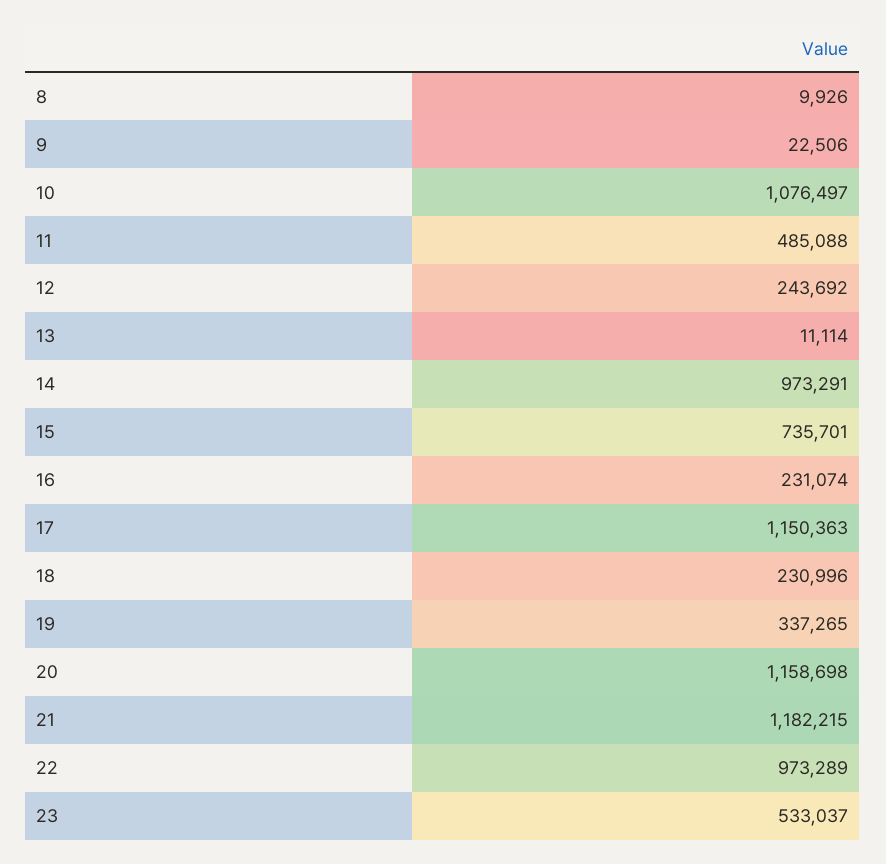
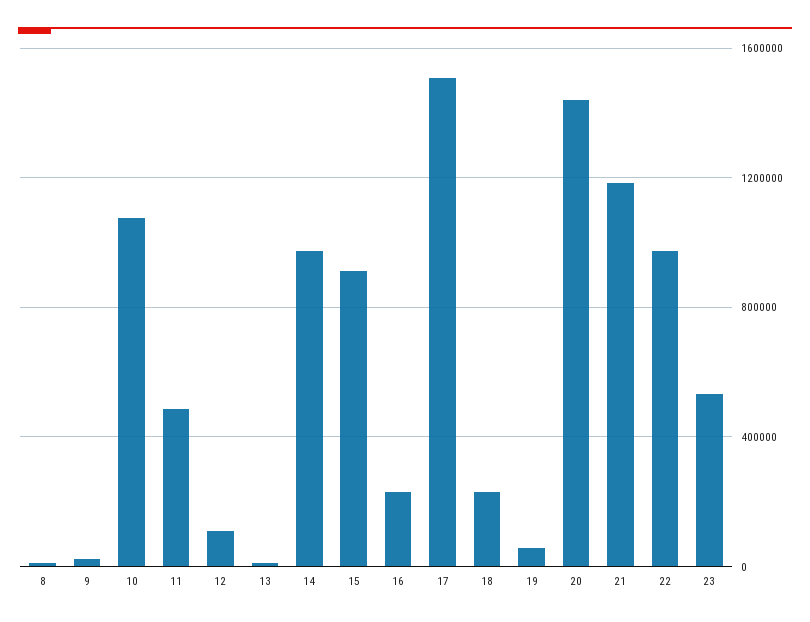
12: 243692 -> 100000
15: 735701 -> 900000
17: 1150363 -> 1500000
19: 337265 -> 50000
20: 1158698 -> 1450000

